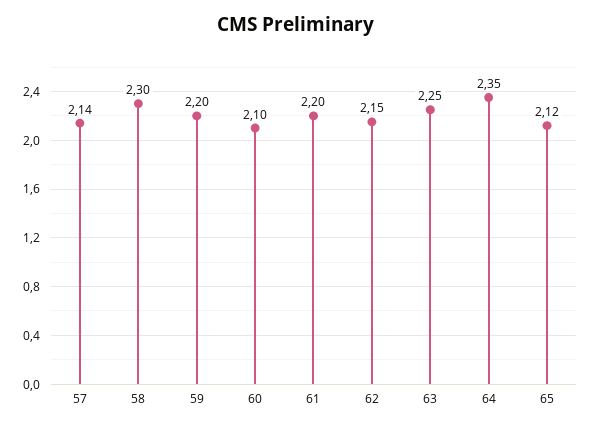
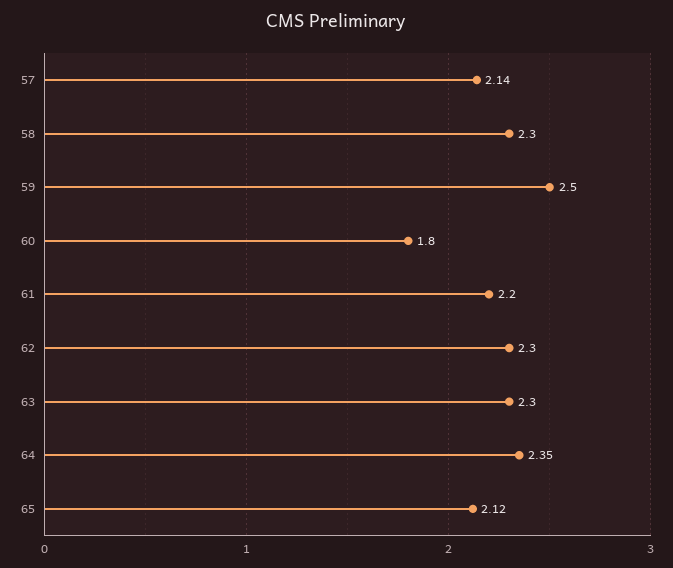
59: 2.2 -> 2.5
60: 2.1 -> 1.8
62: 2.15 -> 2.3
63: 2.25 -> 2.3

